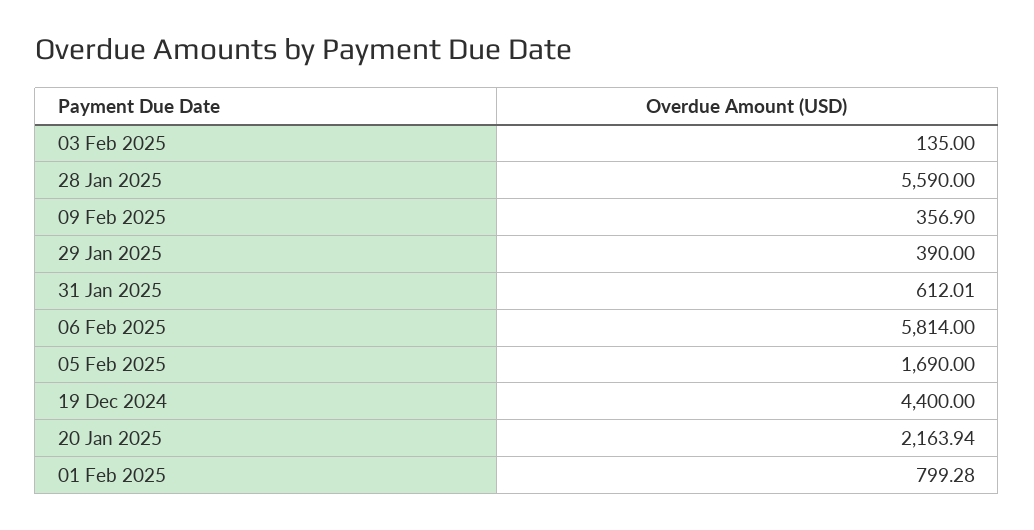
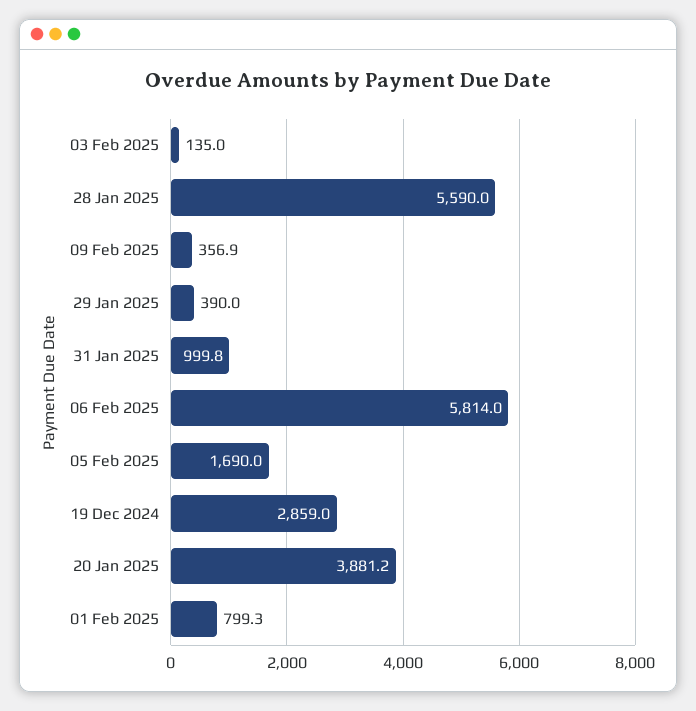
31 Jan 2025: 612.01 -> 999.8
19 Dec 2024: 4400 -> 2859
20 Jan 2025: 2163.94 -> 3881.2

